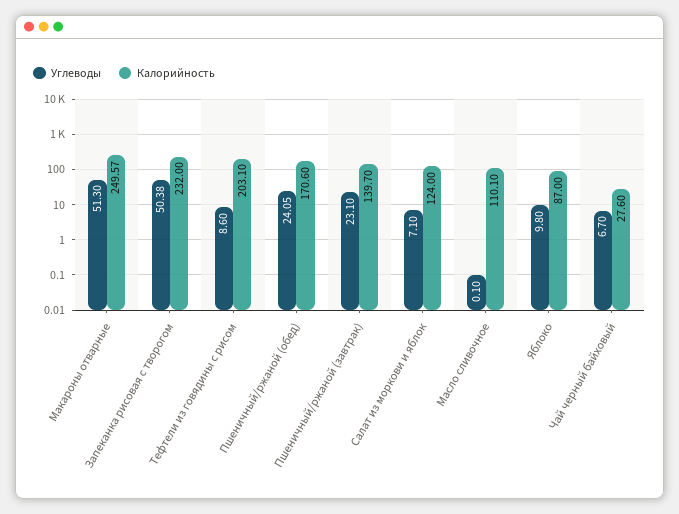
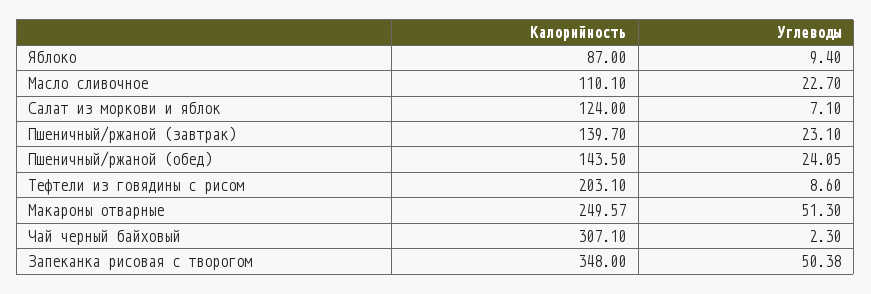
Калорийность, Запеканка рисовая с творогом: 232 -> 348
Калорийность, Пшеничный/ржаной (обед): 170.6 -> 143.5
Углеводы, Масло сливочное: 0.1 -> 22.7
Углеводы, Яблоко: 9.8 -> 9.4
Углеводы, Чай черный байховый: 6.7 -> 2.3
Калорийность, Чай черный байховый: 27.6 -> 307.1

